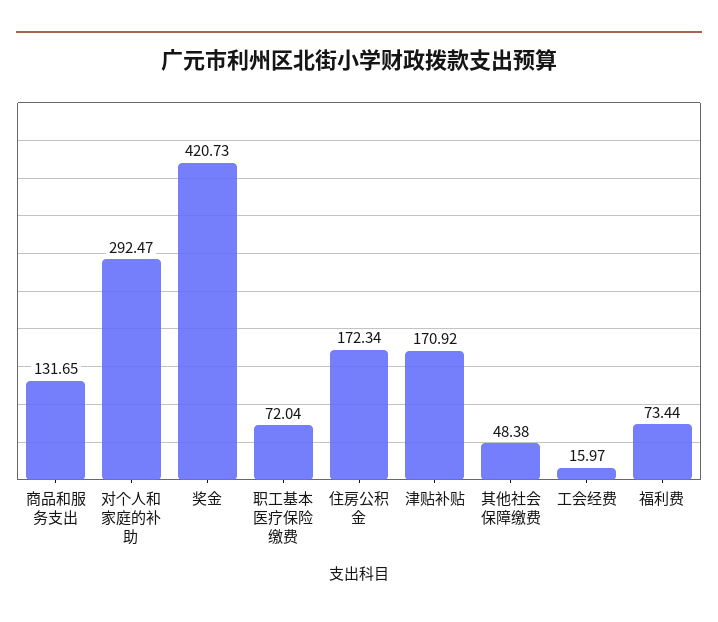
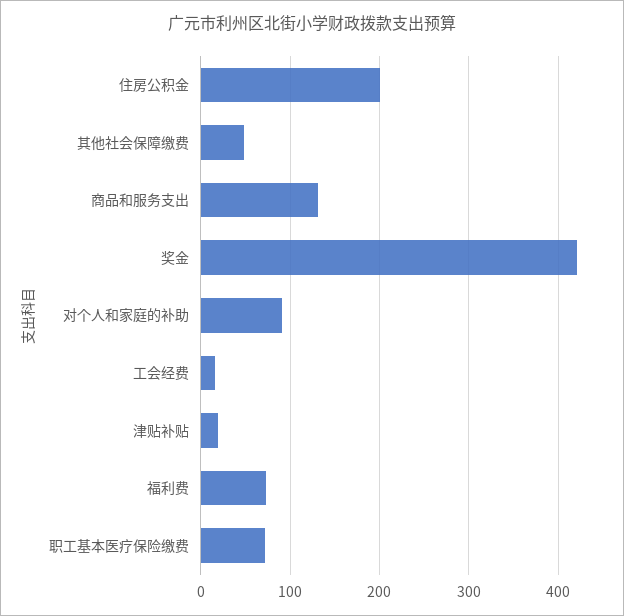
对个人和家庭的补助: 292.47 -> 90
住房公积金: 172.34 -> 200
津贴补贴: 170.92 -> 20

